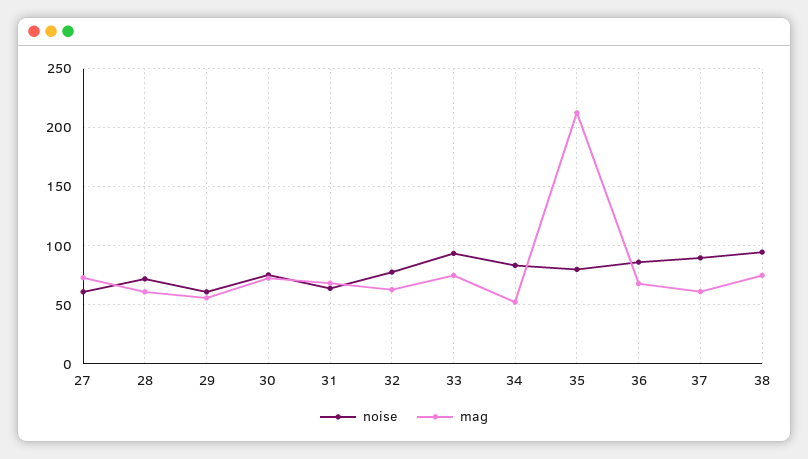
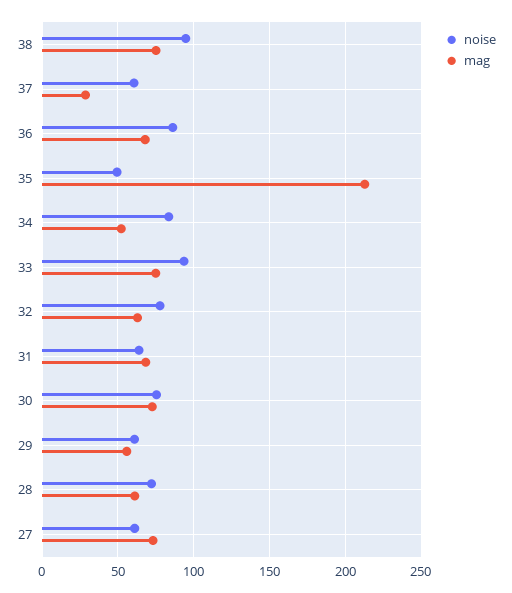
noise, 35: 80 -> 50
noise, 37: 90 -> 60
mag, 37: 60 -> 30

